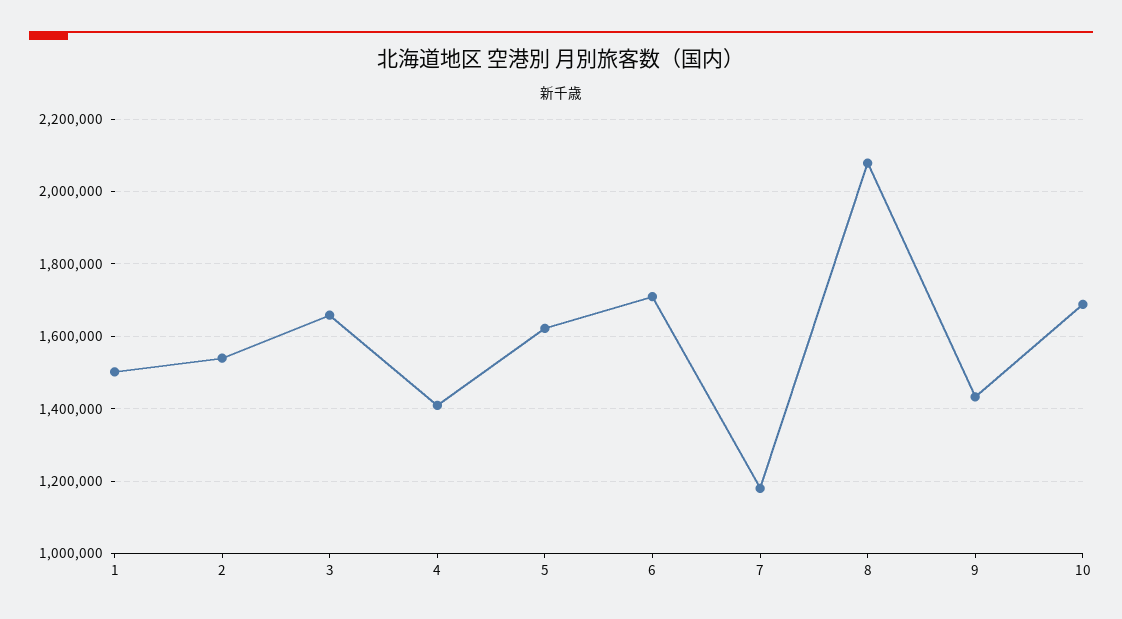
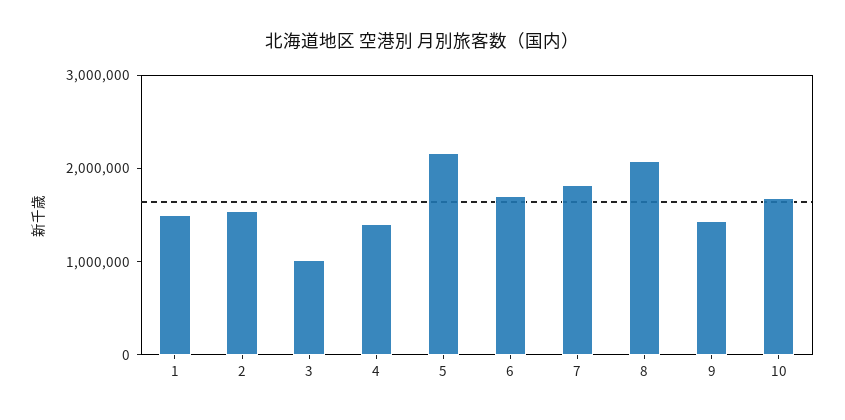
3: 1660000 -> 1000000
5: 1620000 -> 2200000
7: 1180000 -> 1800000

